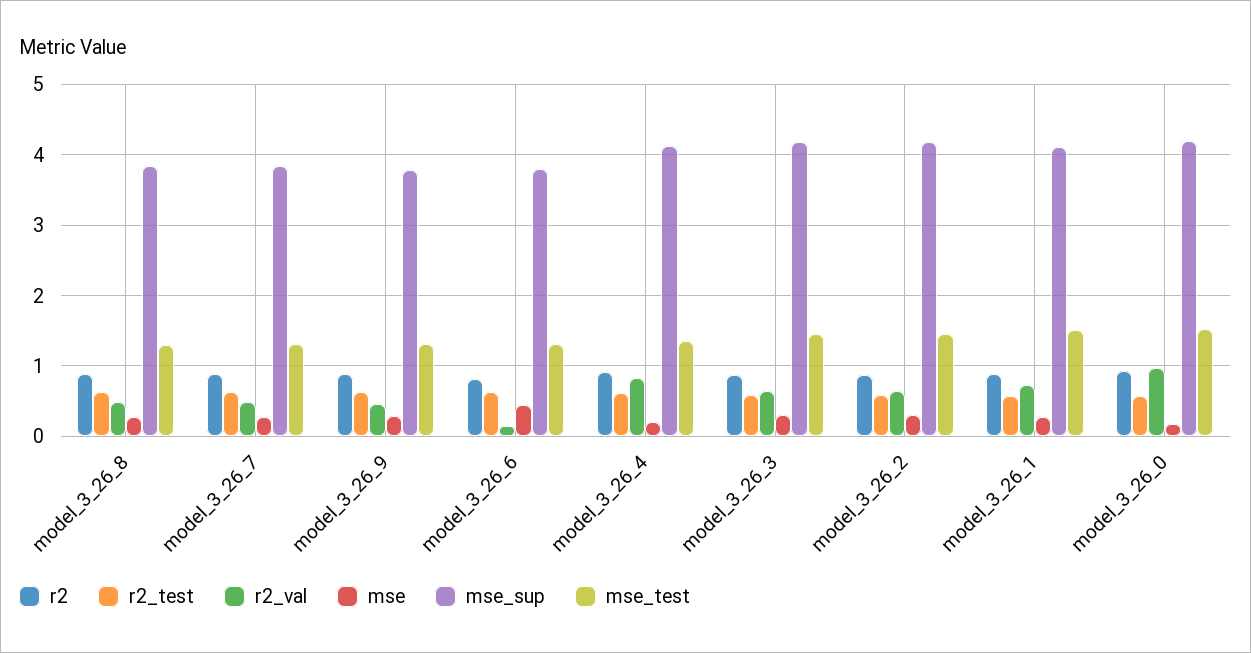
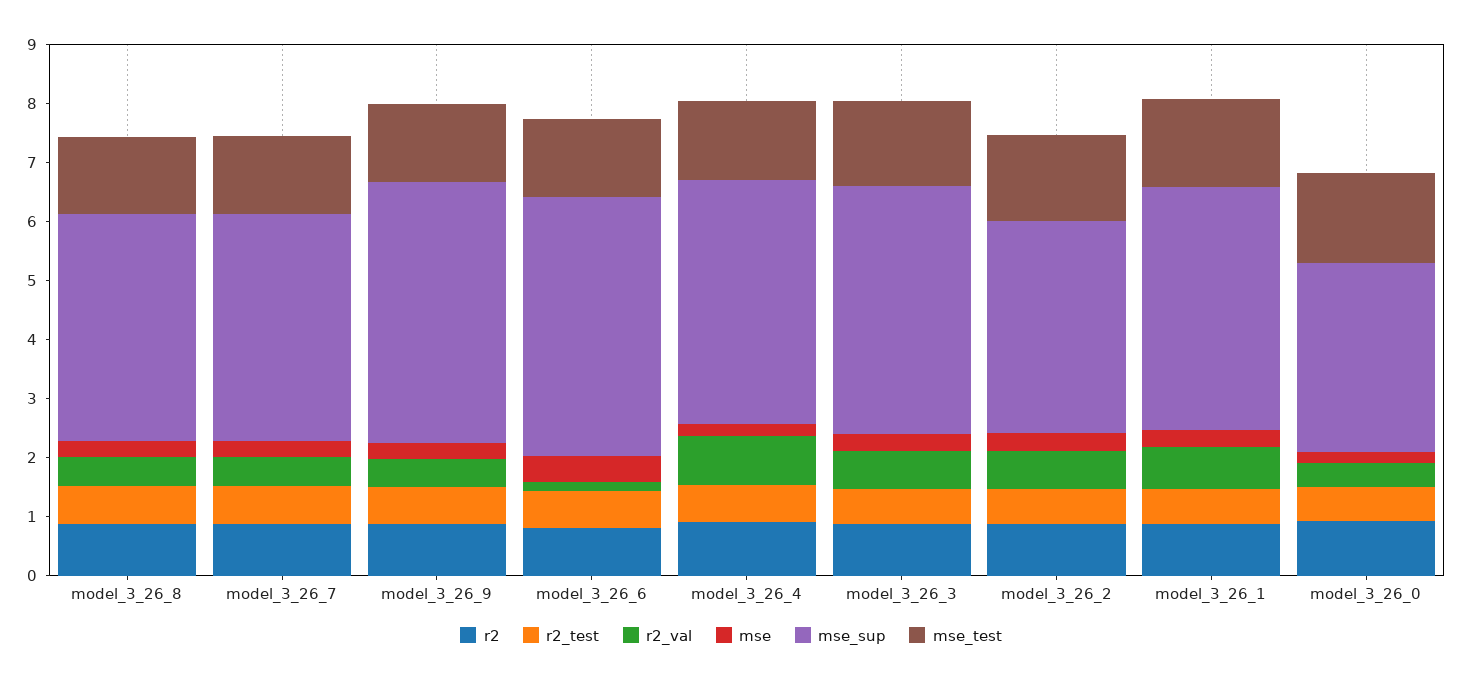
mse_sup, model_3_26_9: 3.8 -> 4.4
mse_sup, model_3_26_6: 3.8 -> 4.4
mse_sup, model_3_26_2: 4.2 -> 3.6
r2_val, model_3_26_0: 1 -> 0.4
mse_sup, model_3_26_0: 4.2 -> 3.2

